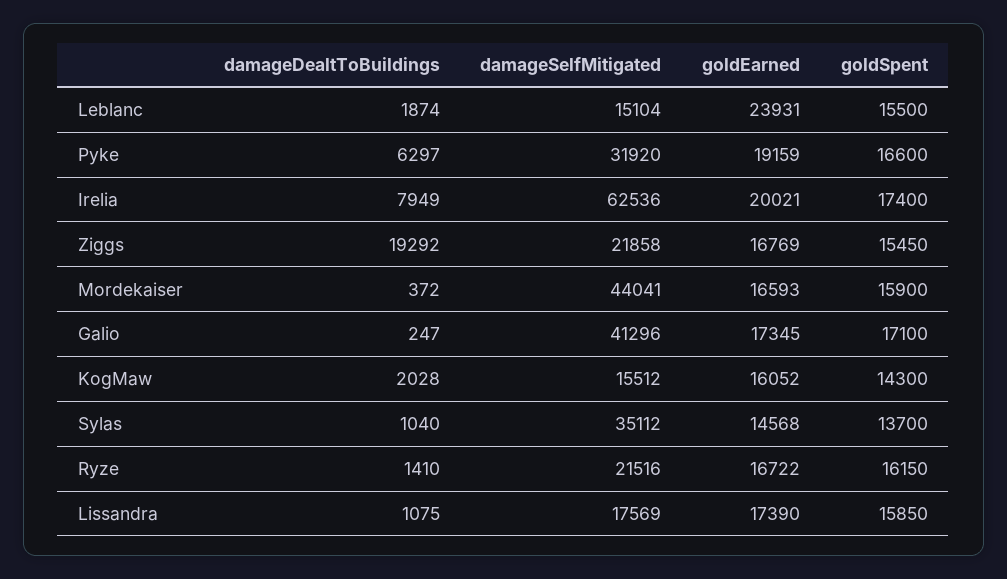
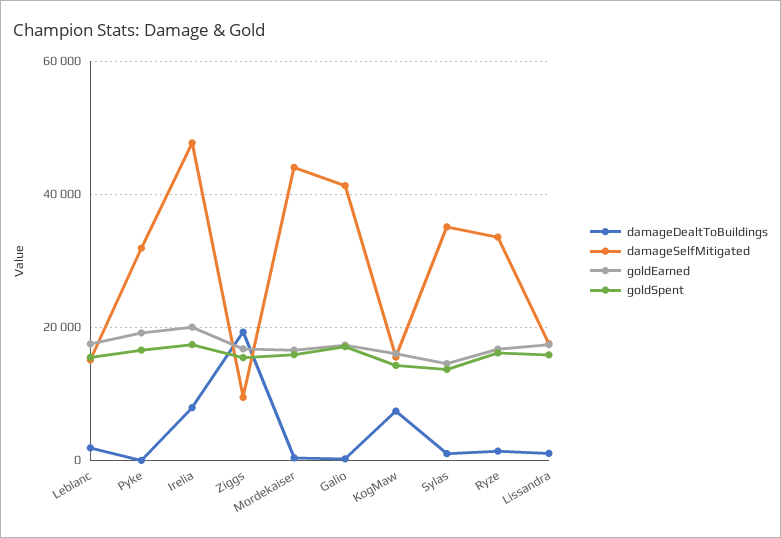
goldEarned, Leblanc: 23931 -> 18000
damageDealtToBuildings, Pyke: 6297 -> 0
damageSelfMitigated, Irelia: 62536 -> 48000
damageSelfMitigated, Ziggs: 21858 -> 10000
damageDealtToBuildings, KogMaw: 2028 -> 8000
damageSelfMitigated, Ryze: 21516 -> 34000

